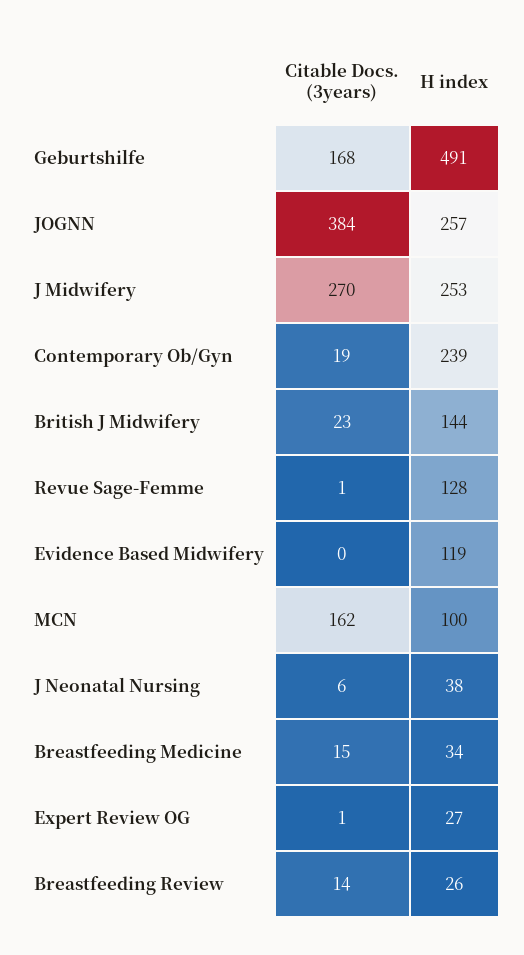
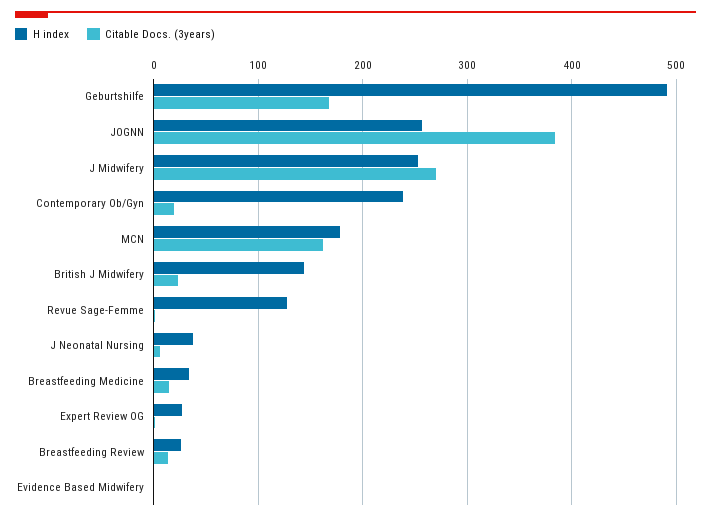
H index, Evidence Based Midwifery: 119 -> 0
H index, MCN: 100 -> 180

